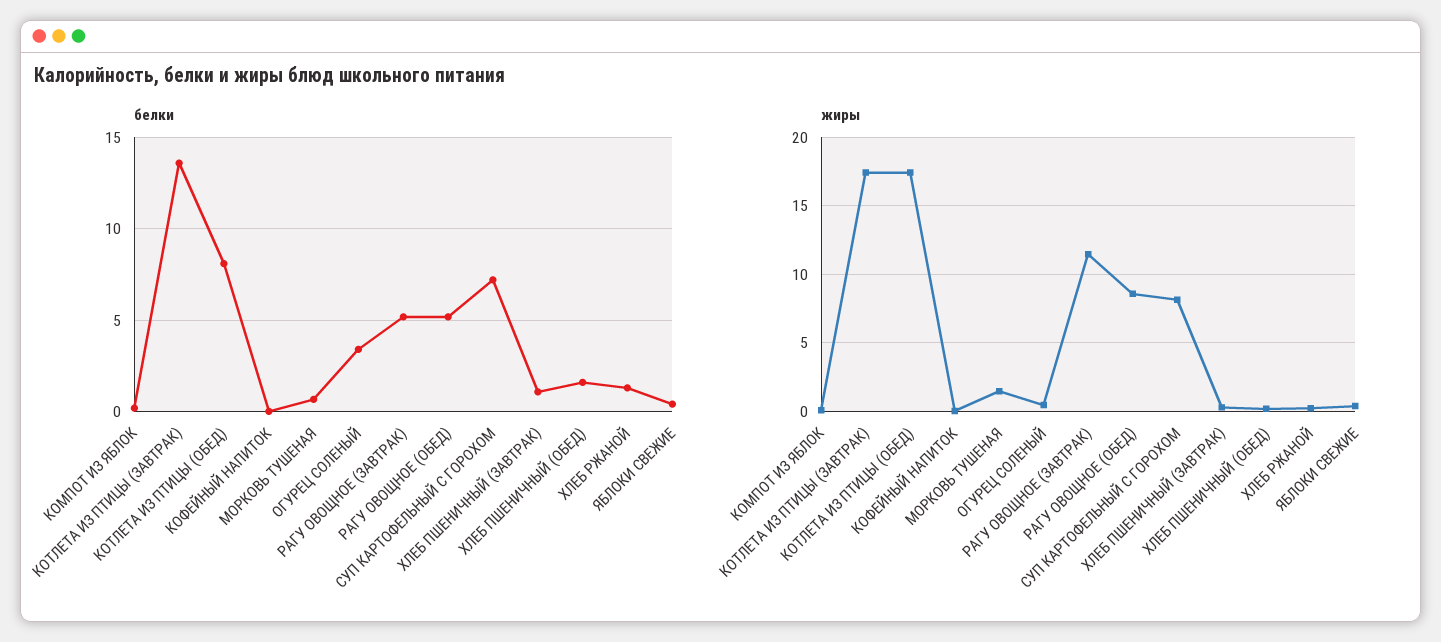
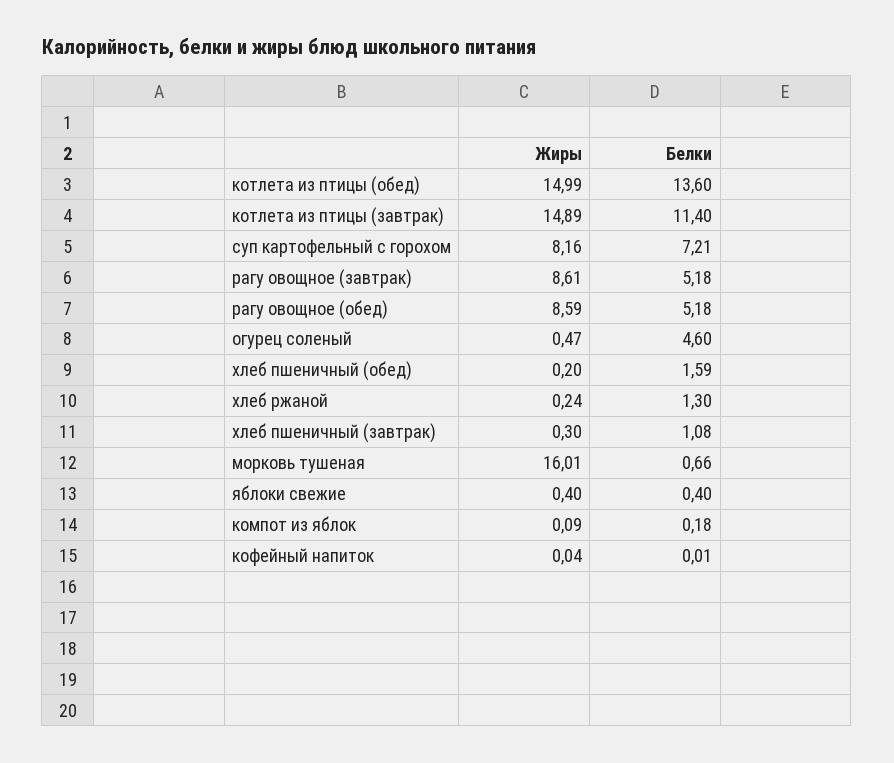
белки, КОТЛЕТА ИЗ ПТИЦЫ (ЗАВТРАК): 13.5 -> 11.4
белки, КОТЛЕТА ИЗ ПТИЦЫ (ОБЕД): 8 -> 13.6
белки, ОГУРЕЦ СОЛЕНЫЙ: 3.5 -> 4.6
жиры, КОТЛЕТА ИЗ ПТИЦЫ (ЗАВТРАК): 17.5 -> 14.89
жиры, КОТЛЕТА ИЗ ПТИЦЫ (ОБЕД): 17.5 -> 14.99
жиры, МОРКОВЬ ТУШЕНАЯ: 1.5 -> 16.01
жиры, РАГУ ОВОЩНОЕ (ЗАВТРАК): 11.5 -> 8.61

